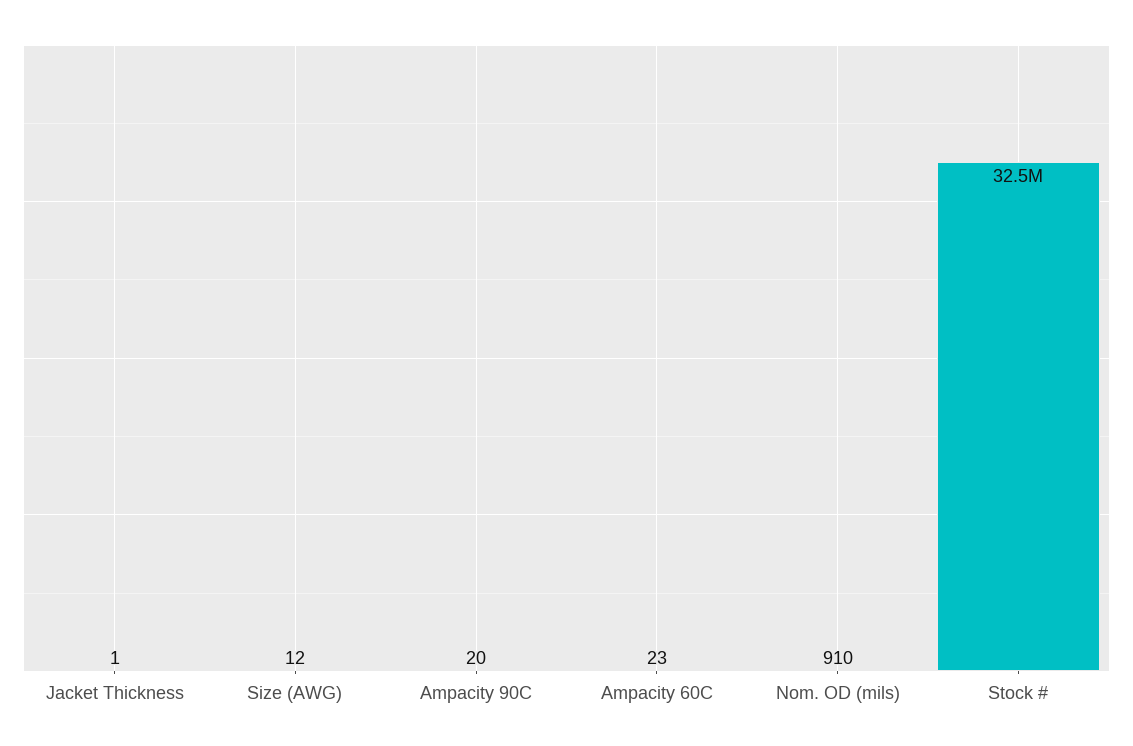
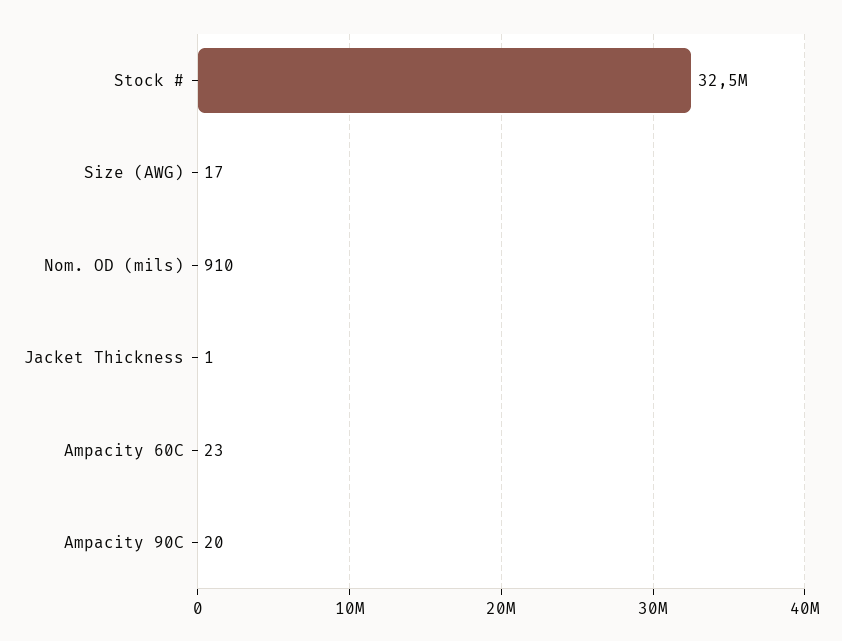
Size (AWG): 12 -> 17

